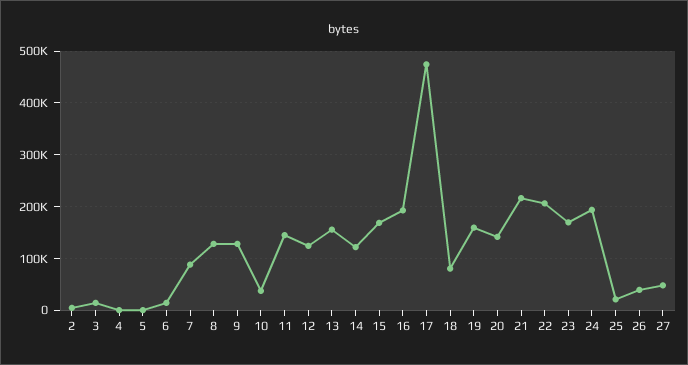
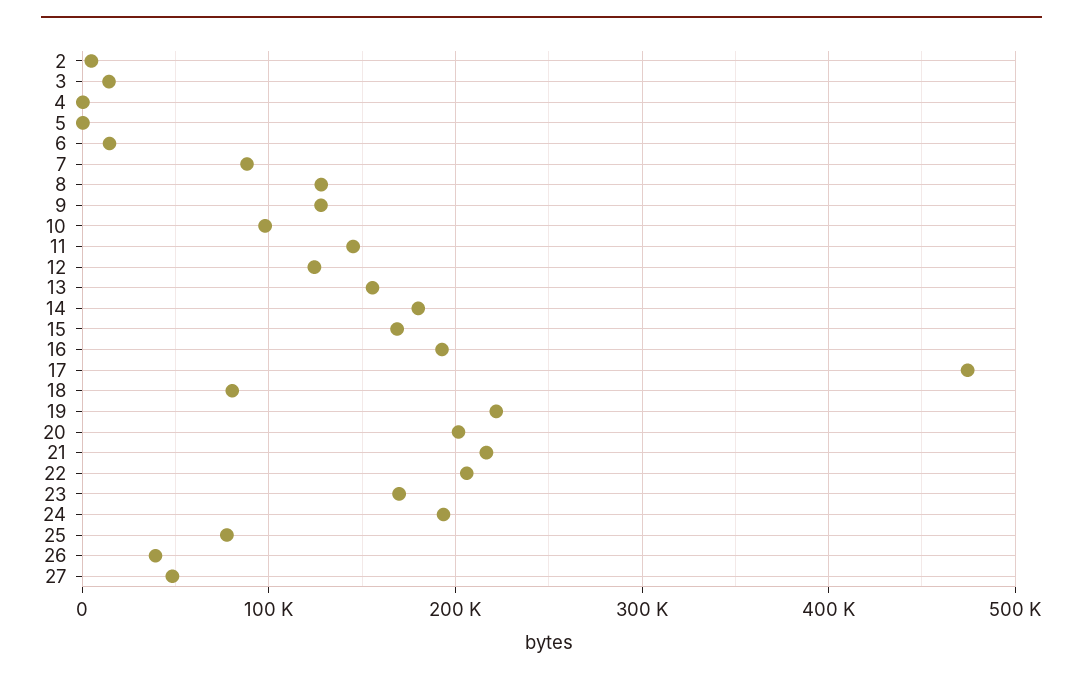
10: 40000 -> 100000
14: 120000 -> 180000
19: 160000 -> 220000
20: 140000 -> 200000
25: 20000 -> 80000

